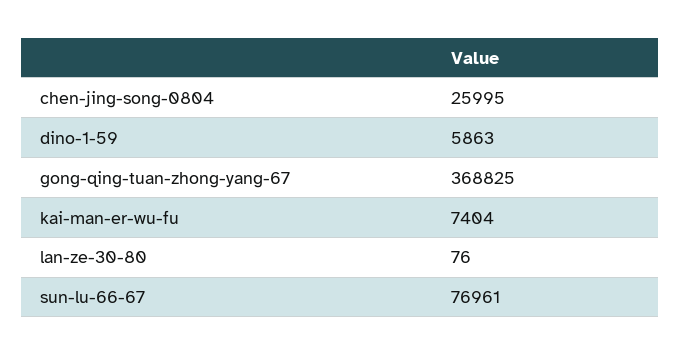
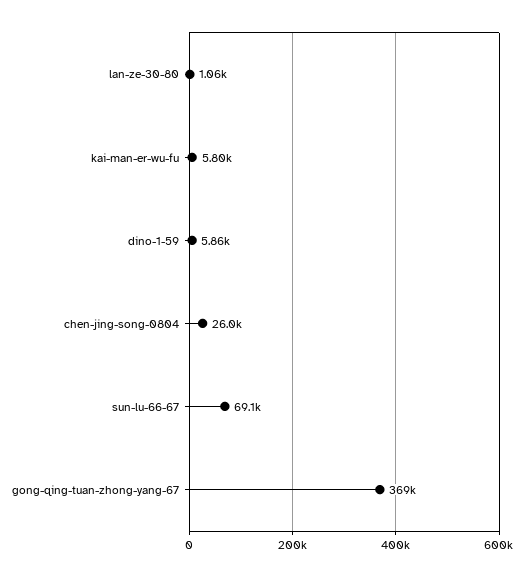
kai-man-er-wu-fu: 7404 -> 5800
lan-ze-30-80: 76 -> 1060
sun-lu-66-67: 76961 -> 69100

